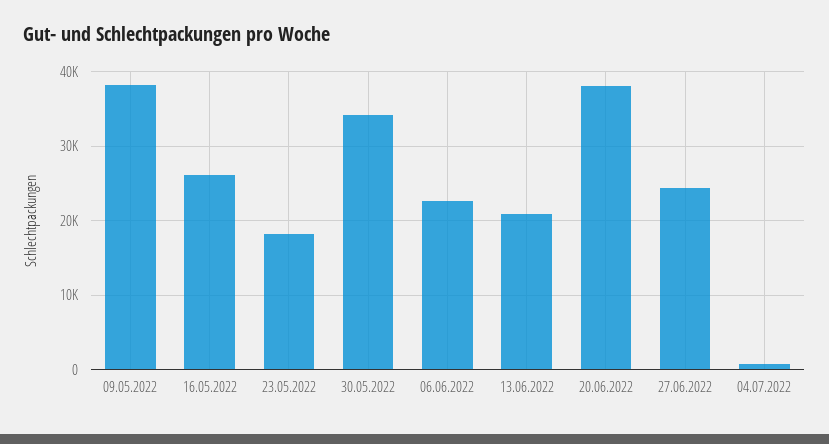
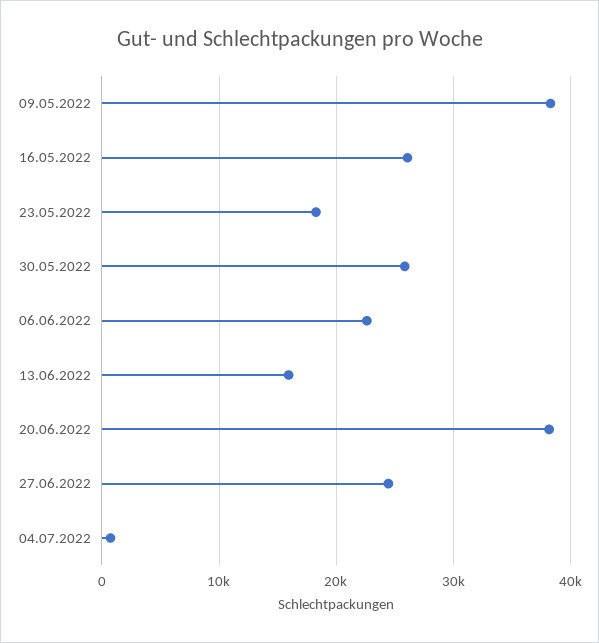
30.05.2022: 34000 -> 26000
13.06.2022: 21000 -> 16000

